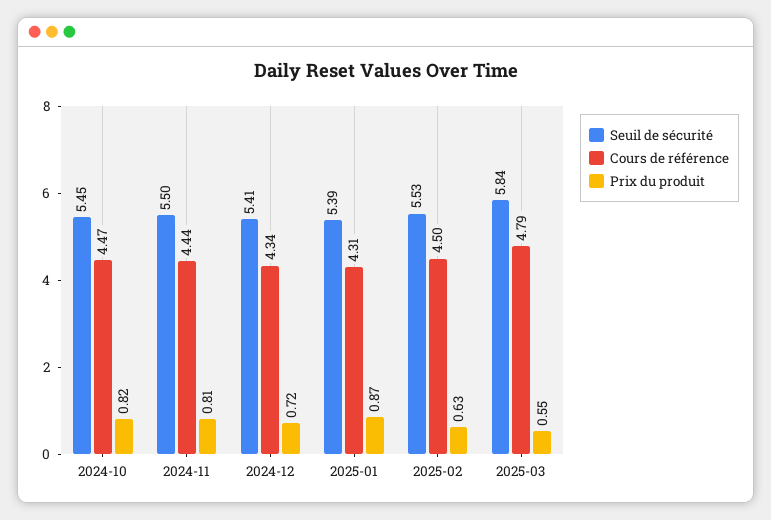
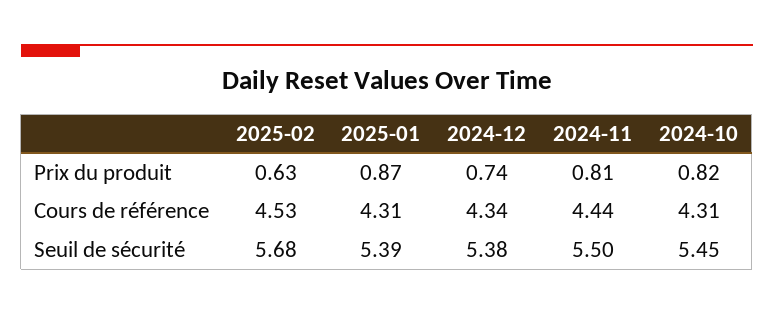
Cours de référence, 2024-10: 4.47 -> 4.31
Seuil de sécurité, 2024-12: 5.41 -> 5.38
Prix du produit, 2024-12: 0.72 -> 0.74
Seuil de sécurité, 2025-02: 5.53 -> 5.68
Cours de référence, 2025-02: 4.5 -> 4.53
Seuil de sécurité, 2025-03: 5.84 -> none
Cours de référence, 2025-03: 4.79 -> none
Prix du produit, 2025-03: 0.55 -> none

